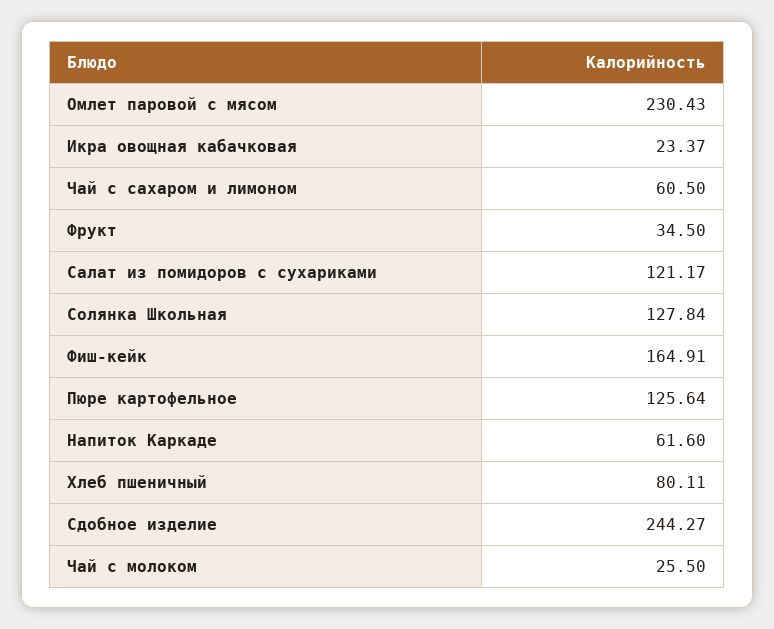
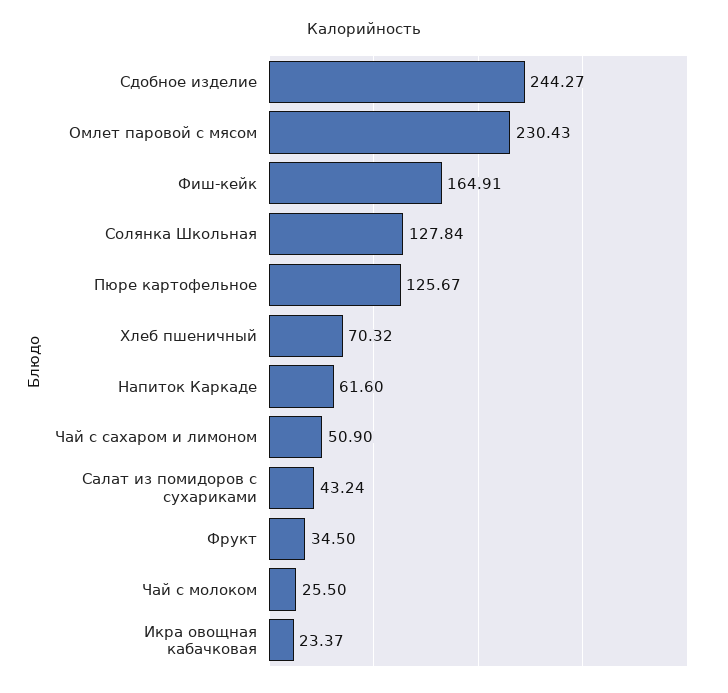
Чай с сахаром и лимоном: 60.5 -> 50.9
Салат из помидоров с сухариками: 121.17 -> 43.24
Пюре картофельное: 125.64 -> 125.67
Хлеб пшеничный: 80.11 -> 70.32

